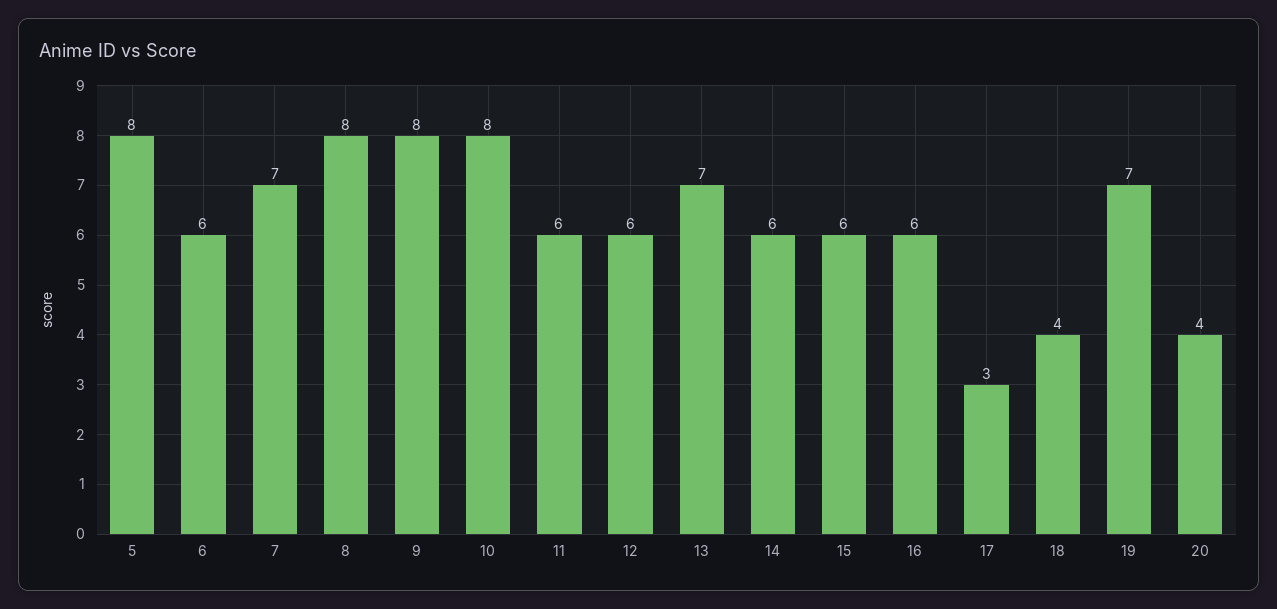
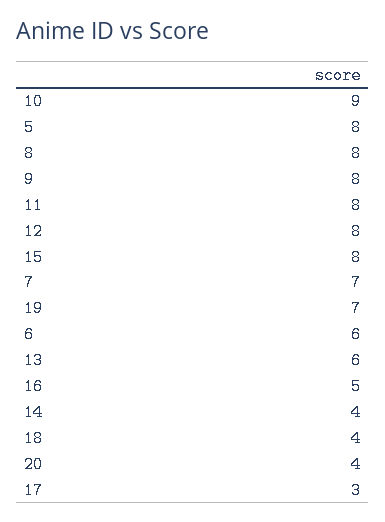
10: 8 -> 9
11: 6 -> 8
12: 6 -> 8
13: 7 -> 6
14: 6 -> 4
15: 6 -> 8
16: 6 -> 5

